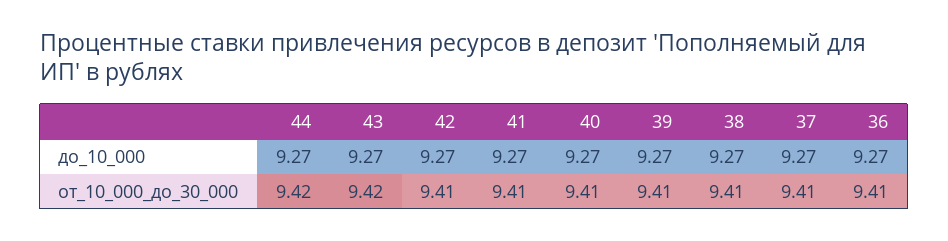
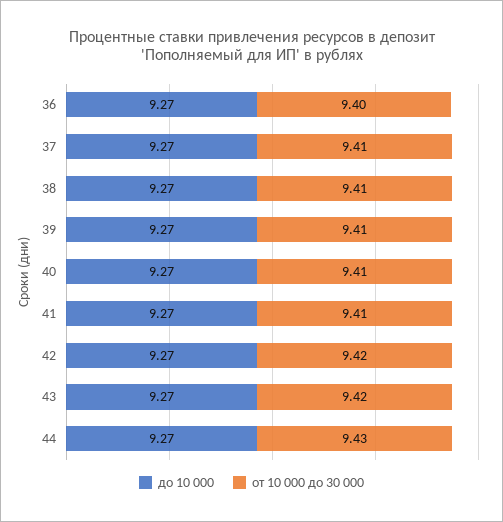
от_10_000_до_30_000, 44: 9.42 -> 9.43
от_10_000_до_30_000, 42: 9.41 -> 9.42
от_10_000_до_30_000, 36: 9.41 -> 9.4

